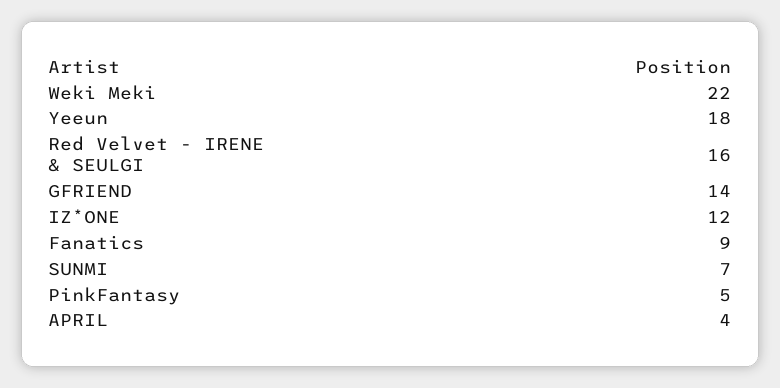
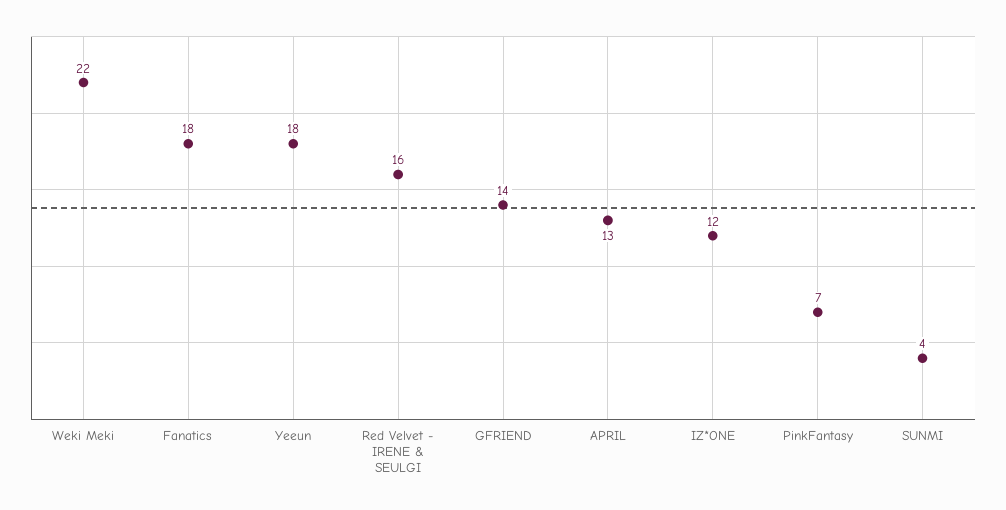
Fanatics: 9 -> 18
SUNMI: 7 -> 4
PinkFantasy: 5 -> 7
APRIL: 4 -> 13

